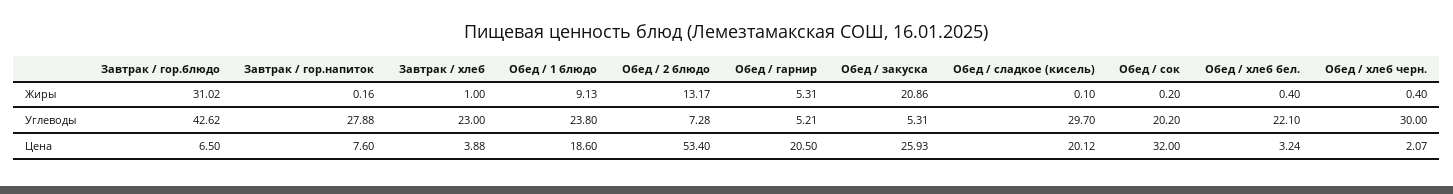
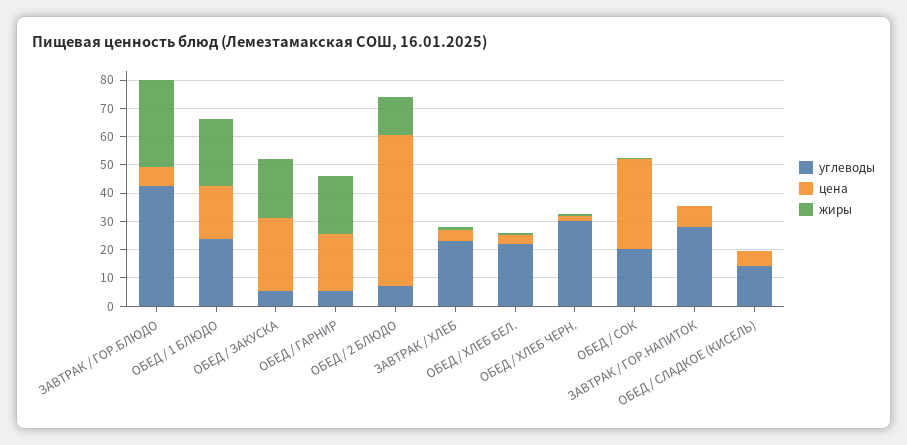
Жиры, Обед / 1 блюдо: 9.13 -> 25
Жиры, Обед / гарнир: 5.31 -> 20
Углеводы, Обед / сладкое (кисель): 29.7 -> 15
Цена, Обед / сладкое (кисель): 20.12 -> 5

